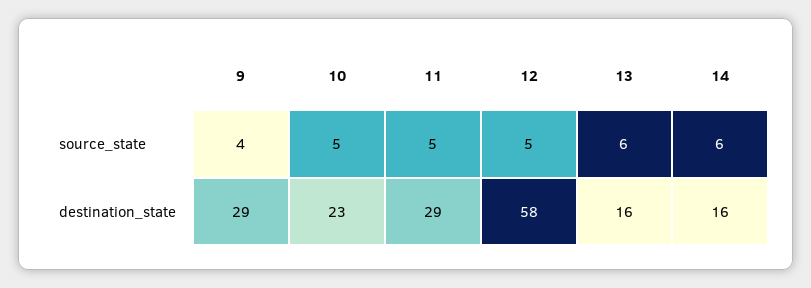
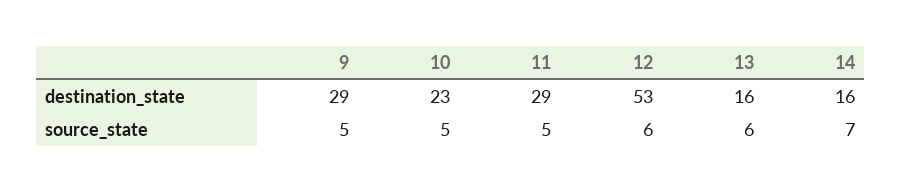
9, source_state: 4 -> 5
12, source_state: 5 -> 6
14, source_state: 6 -> 7
12, destination_state: 58 -> 53

